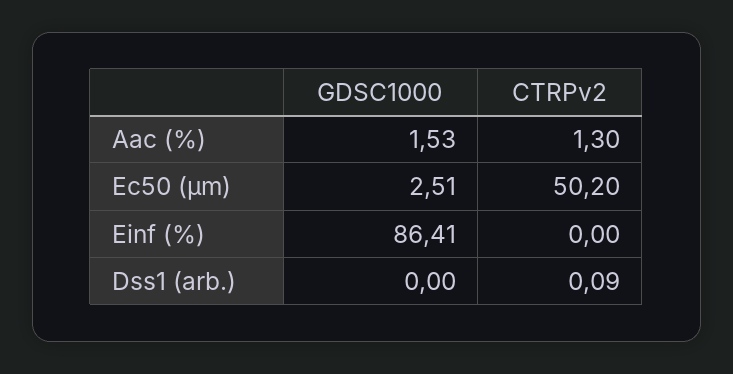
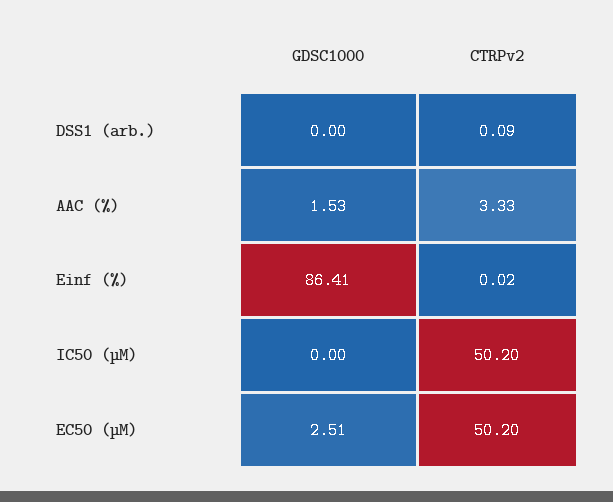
CTRPv2, Aac (%): 1.3 -> 3.33
CTRPv2, Einf (%): 0 -> 0.02
GDSC1000, IC50 (µM): none -> 0
CTRPv2, IC50 (µM): none -> 50.2

